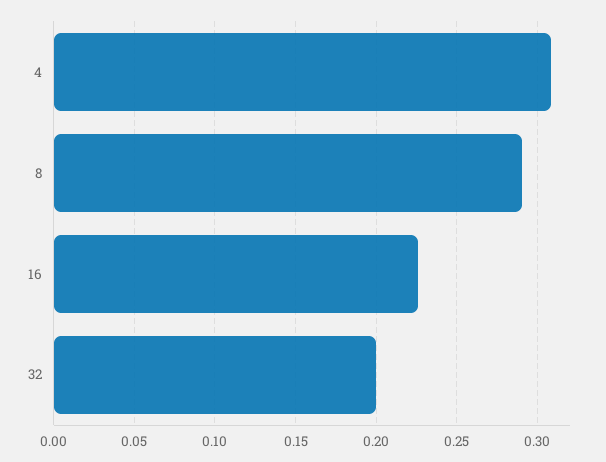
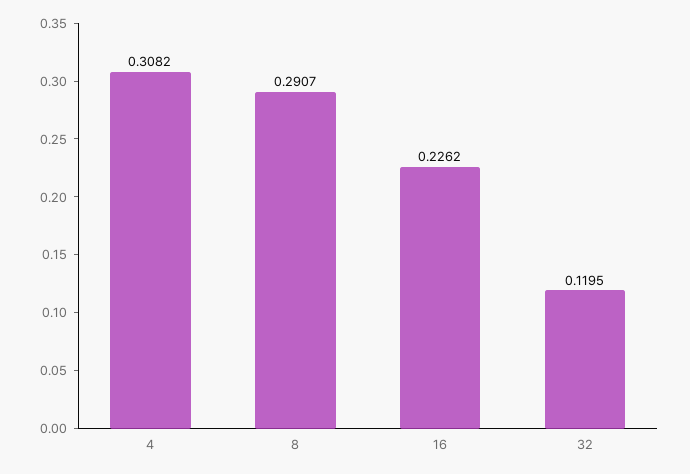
32: 0.2 -> 0.1195

